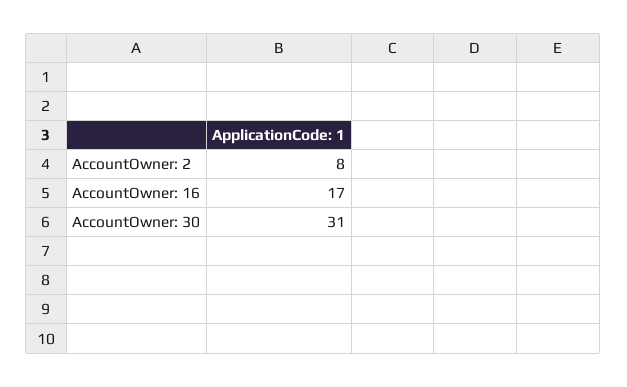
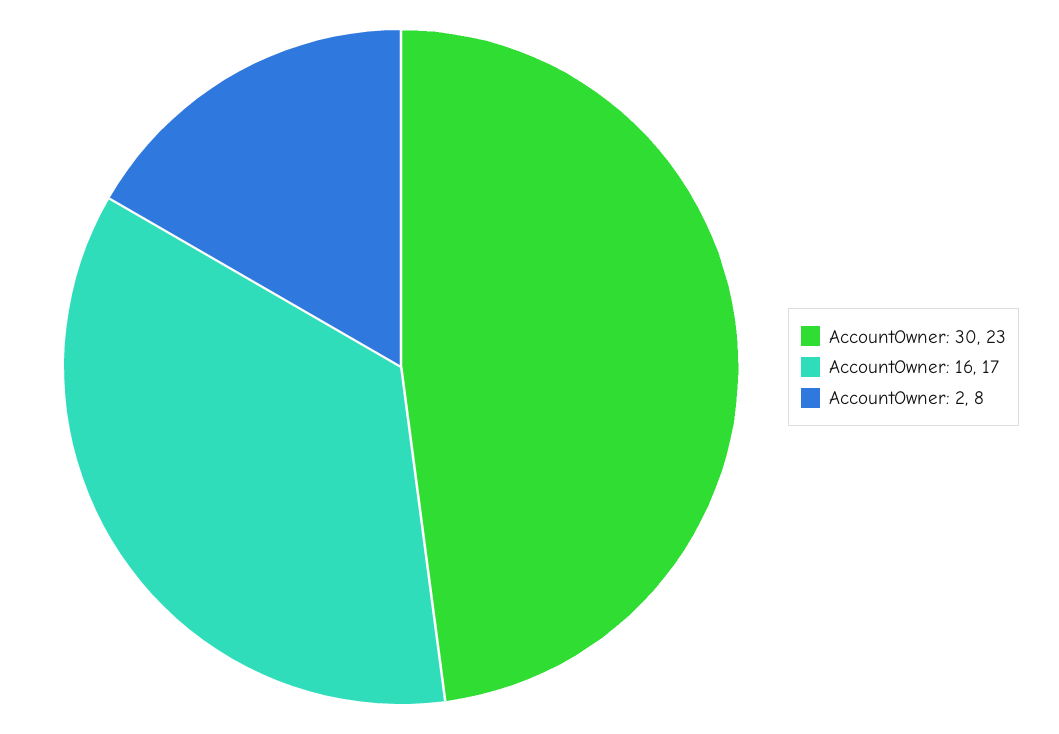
AccountOwner: 30: 31 -> 23

